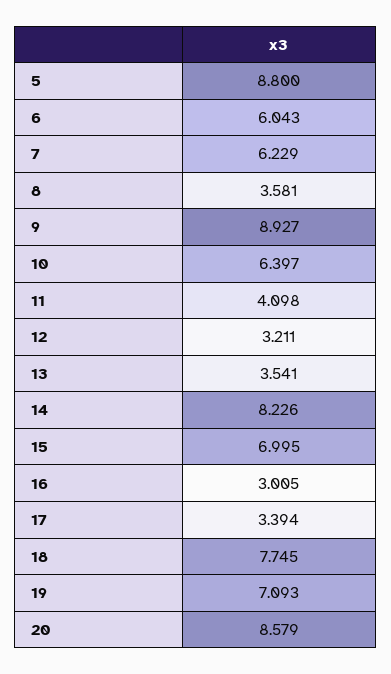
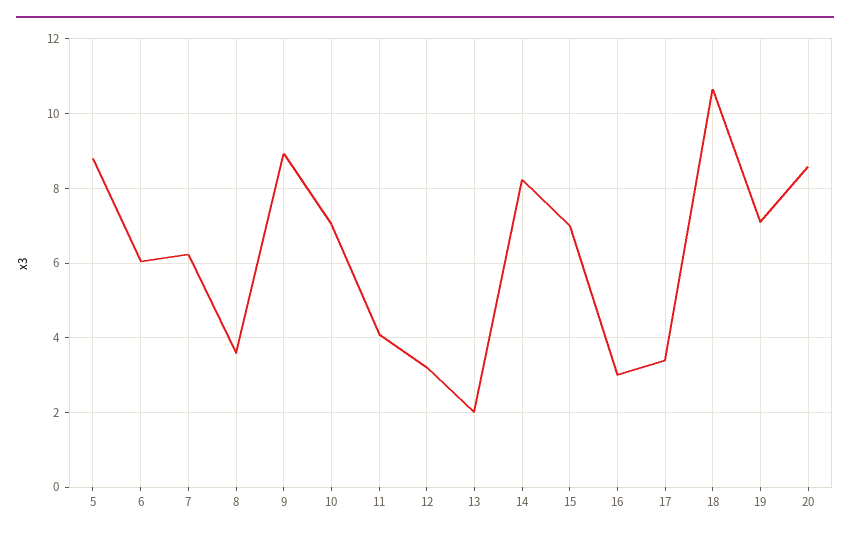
10: 6.397 -> 7
13: 3.541 -> 2
18: 7.745 -> 10.6

